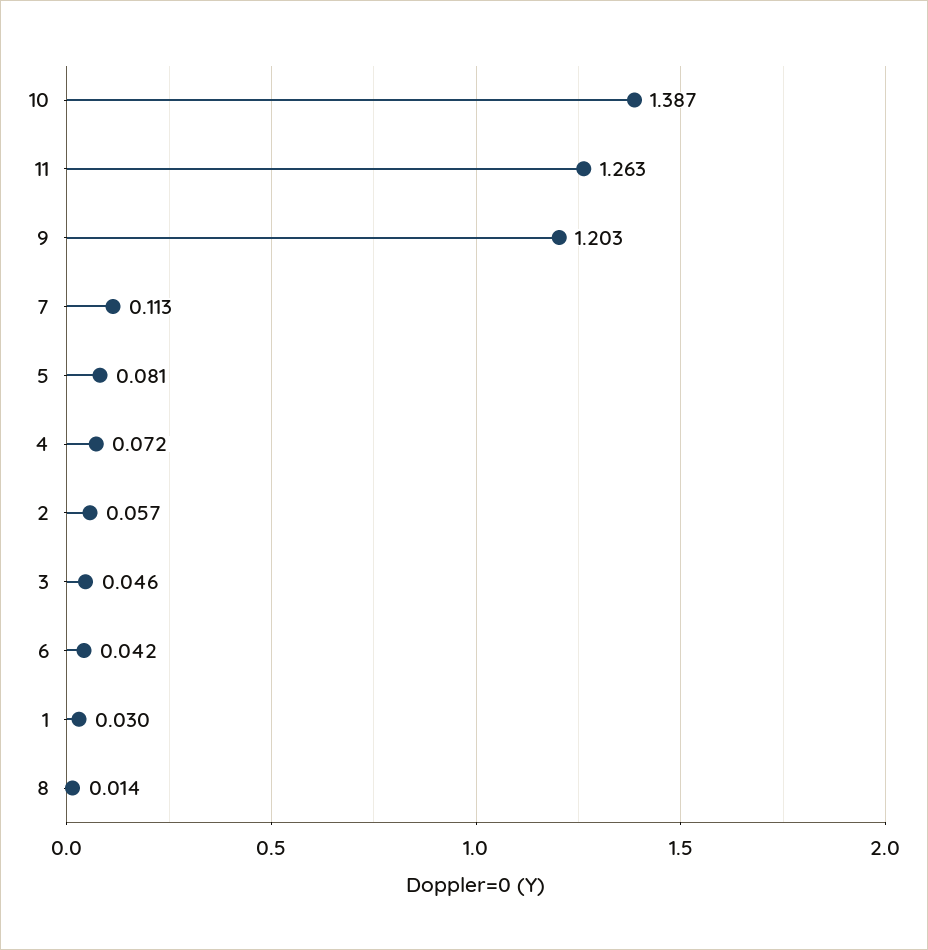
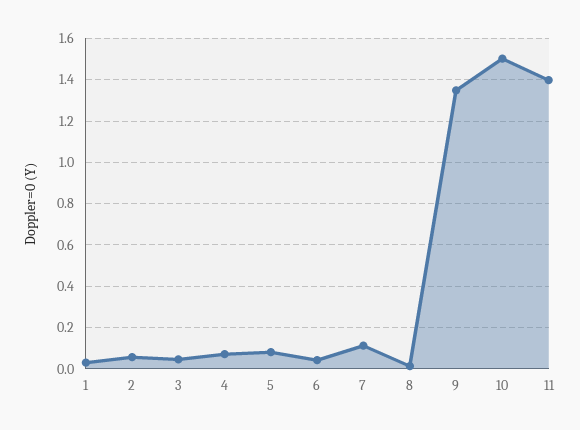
10: 1.387 -> 1.5
11: 1.263 -> 1.4
9: 1.203 -> 1.35

